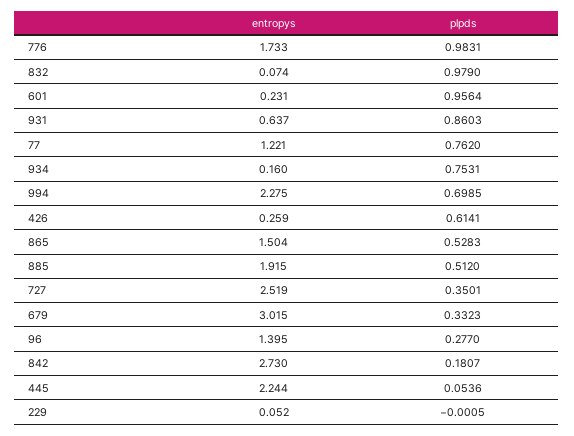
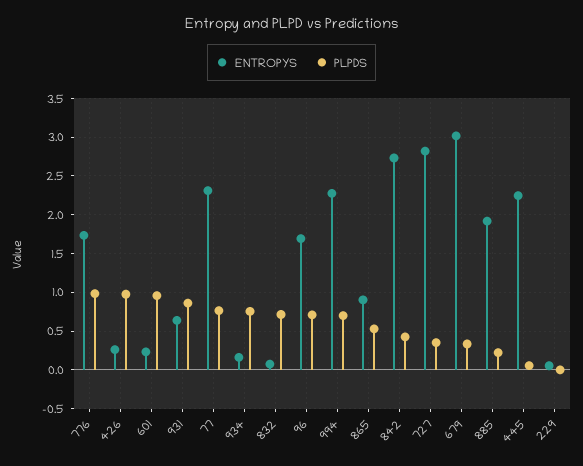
plpds, 832: 0.979 -> 0.7
entropys, 77: 1.221 -> 2.3
plpds, 426: 0.6141 -> 1
entropys, 865: 1.504 -> 0.9
plpds, 885: 0.512 -> 0.2
entropys, 727: 2.519 -> 2.8
entropys, 96: 1.395 -> 1.7
plpds, 96: 0.277 -> 0.7
plpds, 842: 0.1807 -> 0.4

